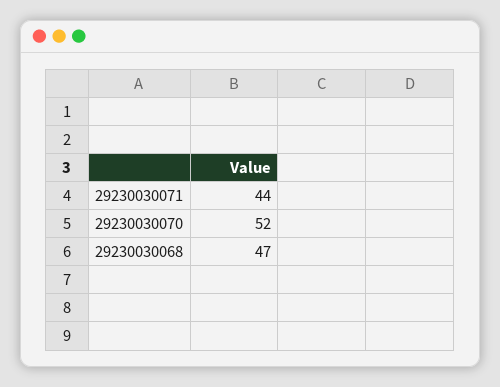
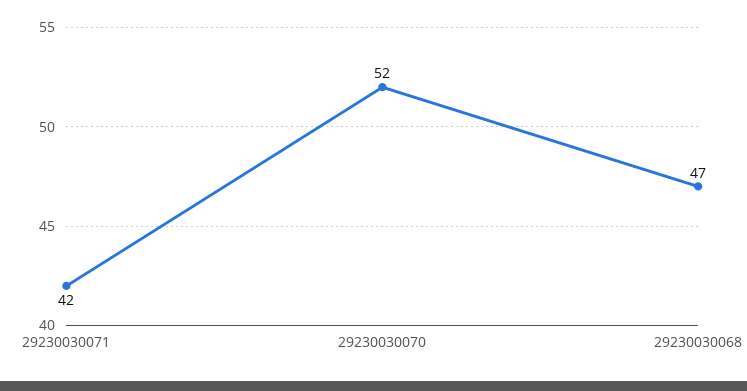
29230030071: 44 -> 42

